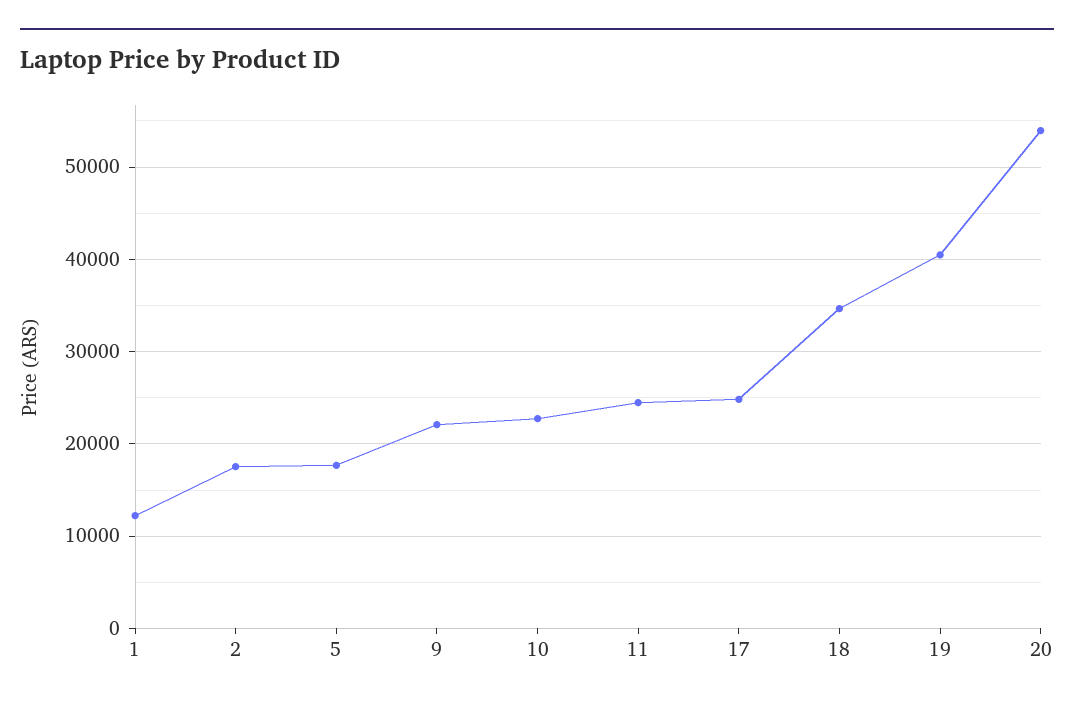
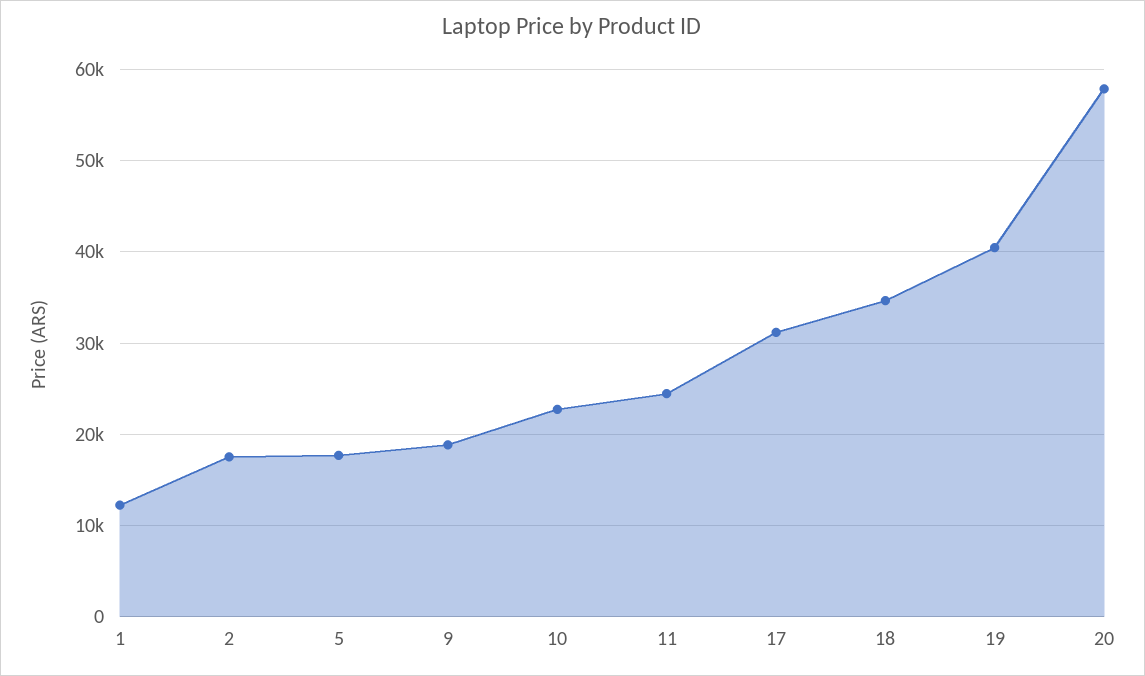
9: 22000 -> 19000
17: 25000 -> 31000
20: 54000 -> 58000

